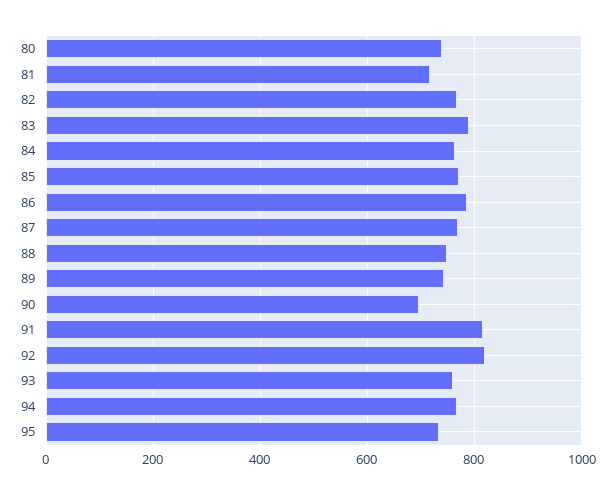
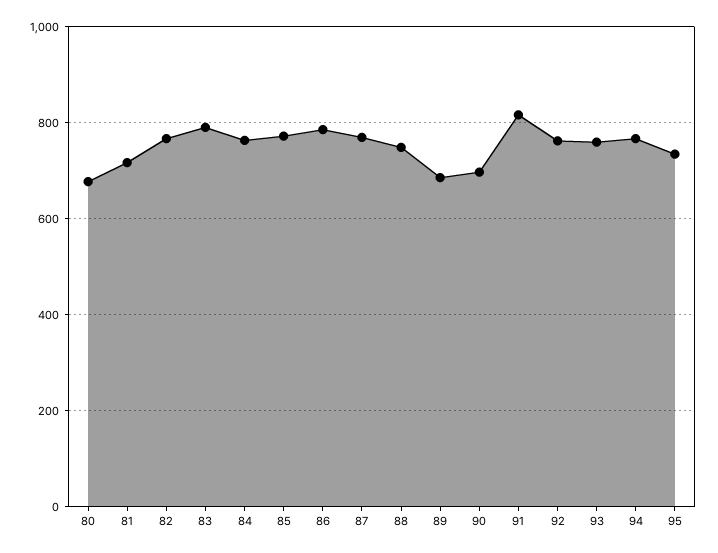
80: 740 -> 680
89: 740 -> 680
92: 820 -> 760

